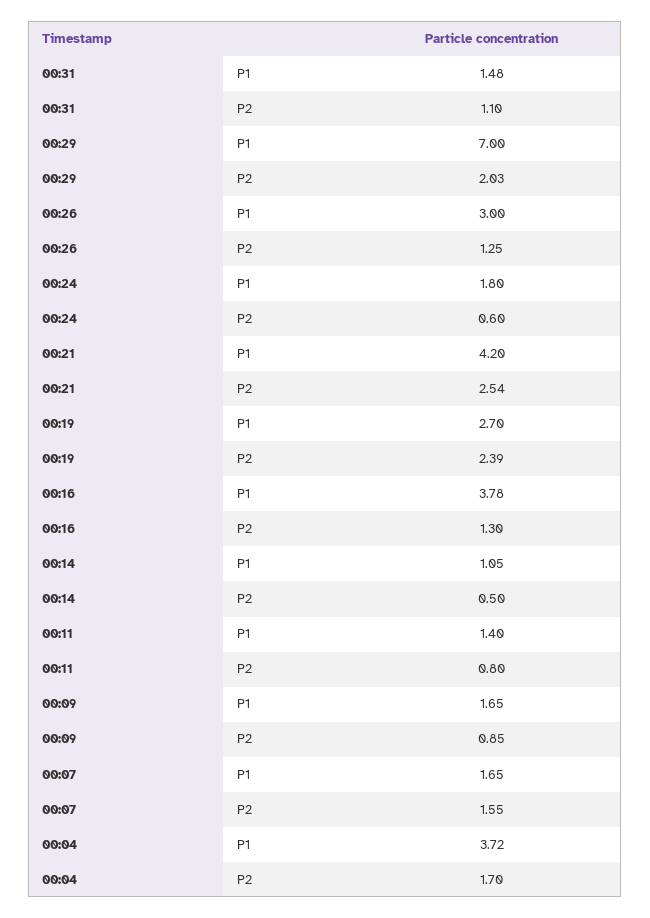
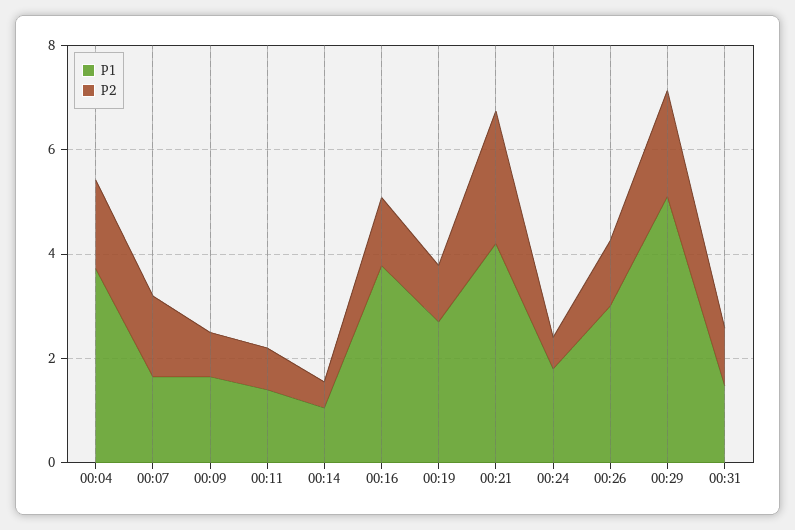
P1, 00:29: 7 -> 5
P2, 00:19: 2.39 -> 1

